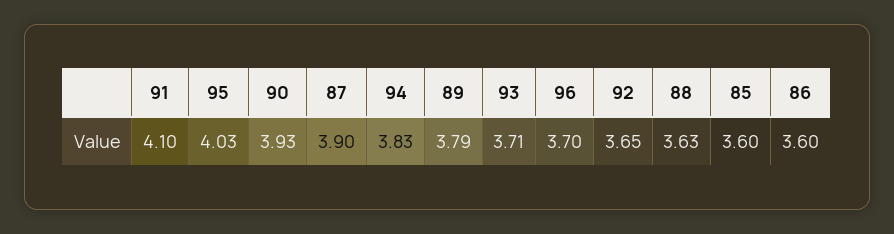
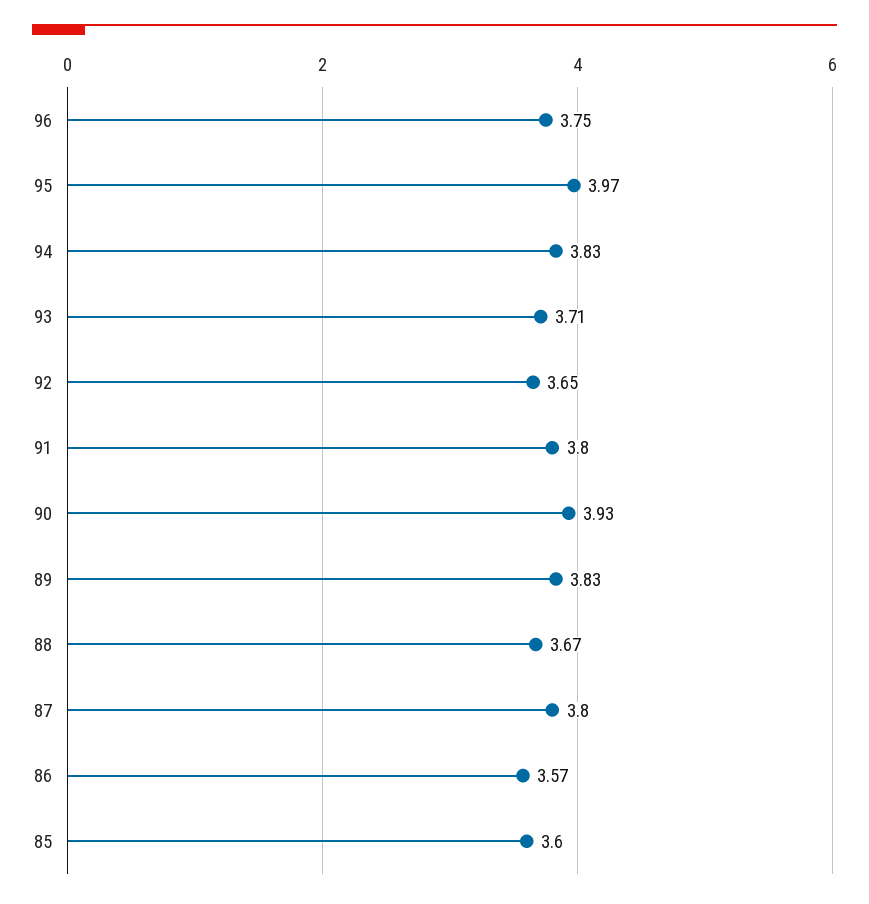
91: 4.1 -> 3.8
95: 4.03 -> 3.97
87: 3.9 -> 3.8
89: 3.79 -> 3.83
96: 3.7 -> 3.75
88: 3.63 -> 3.67
86: 3.6 -> 3.57

